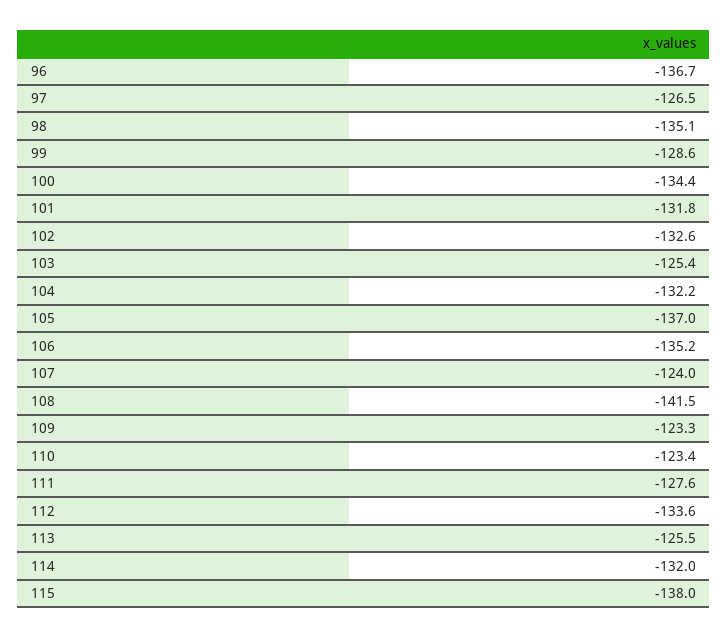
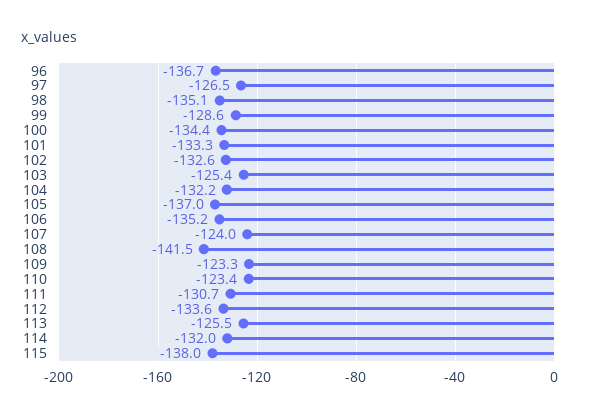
101: -131.8 -> -133.3
111: -127.6 -> -130.7

